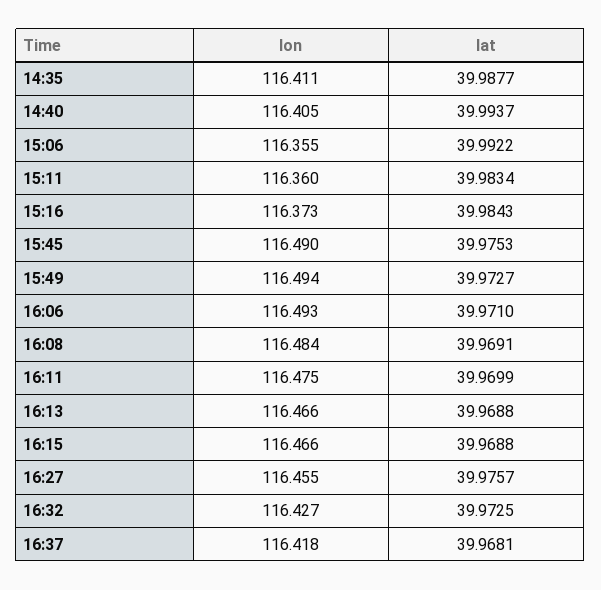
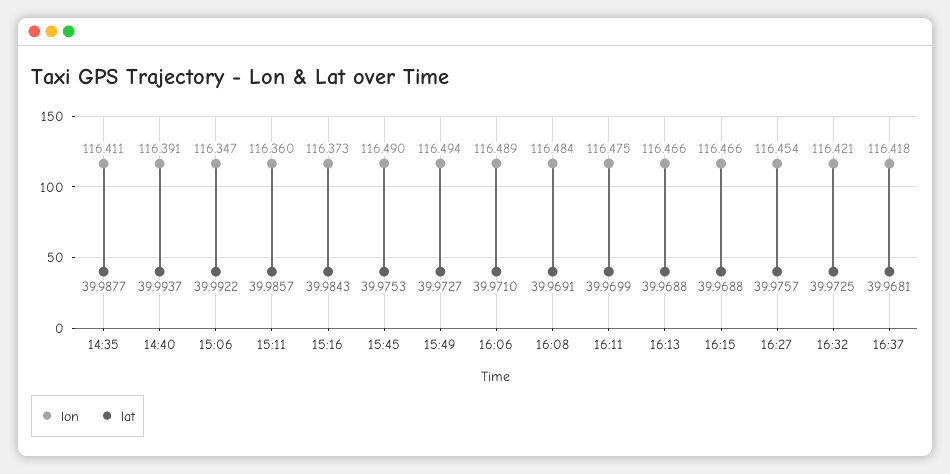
lon, 14:40: 116.405 -> 116.391
lon, 15:06: 116.355 -> 116.347
lat, 15:11: 39.9834 -> 39.9857
lon, 16:06: 116.493 -> 116.489
lon, 16:27: 116.455 -> 116.454
lon, 16:32: 116.427 -> 116.421

